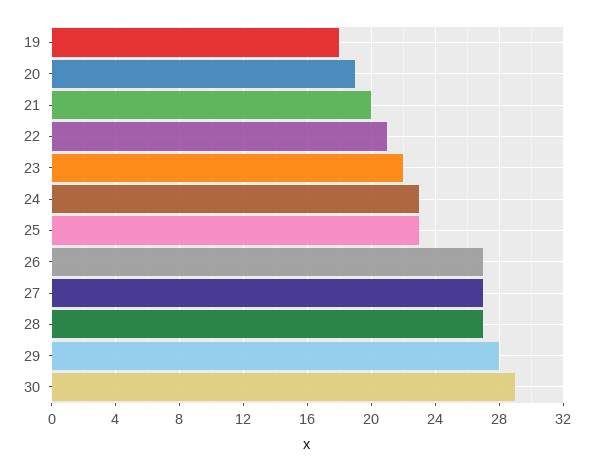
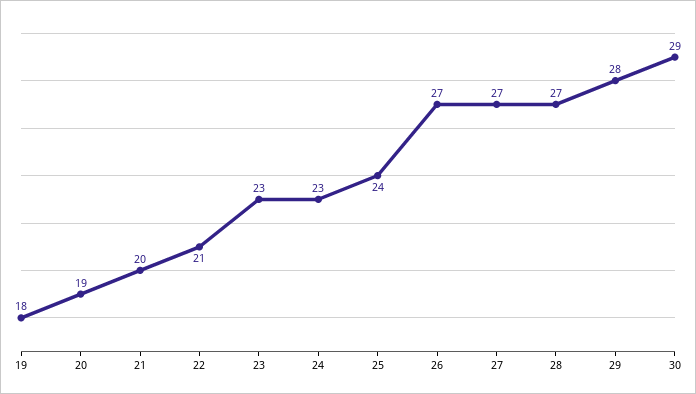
23: 22 -> 23
25: 23 -> 24

